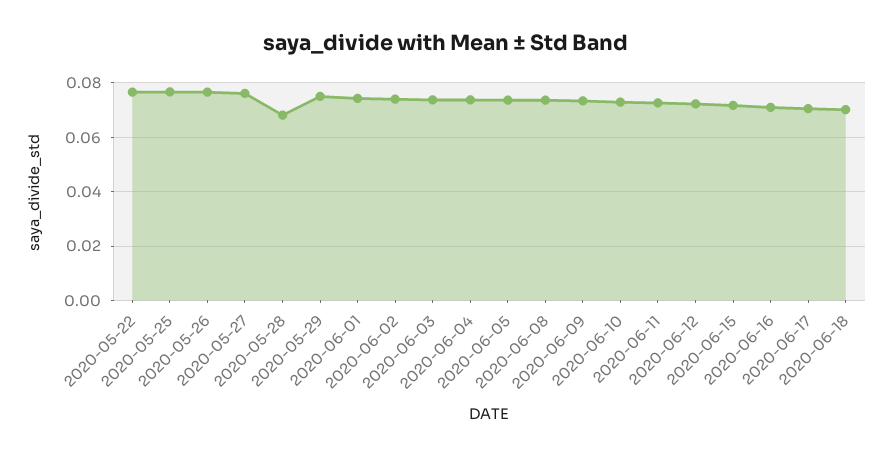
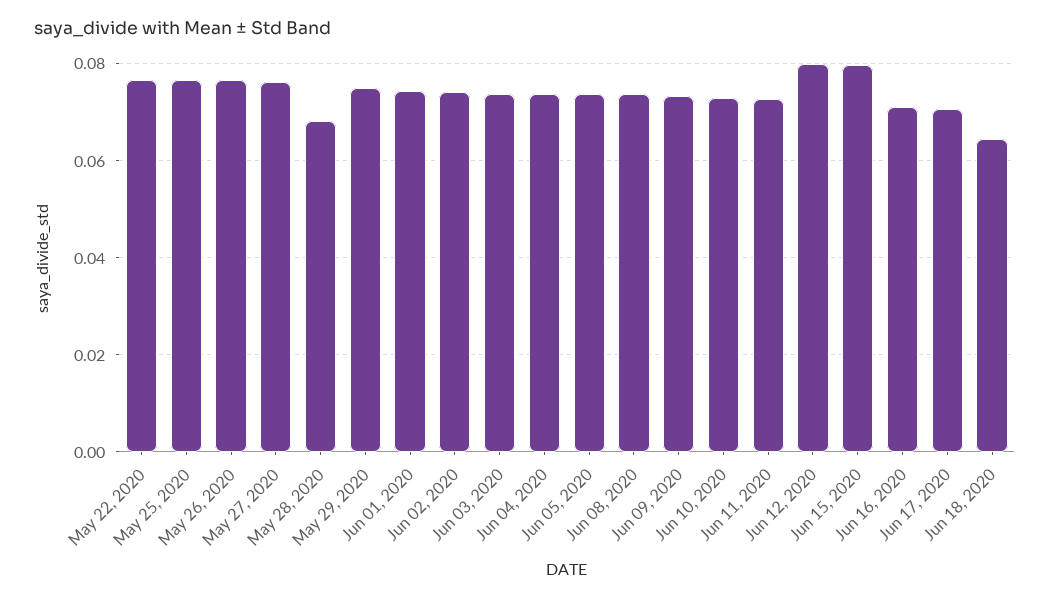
2020-06-12: 0.0725 -> 0.08
2020-06-15: 0.0725 -> 0.08
2020-06-18: 0.07 -> 0.064

